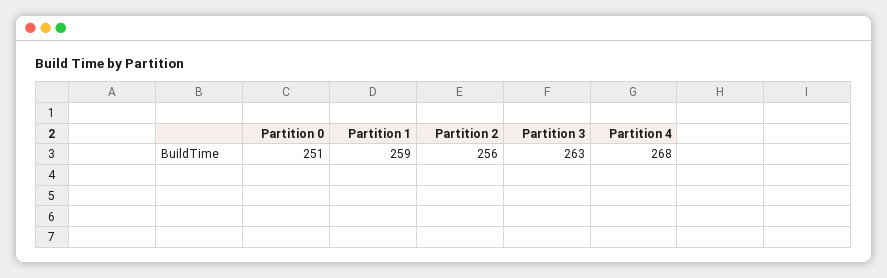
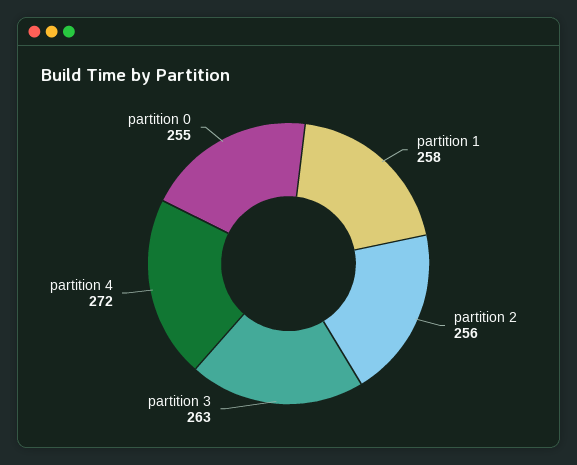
Partition 0: 251 -> 255
Partition 1: 259 -> 258
Partition 4: 268 -> 272

